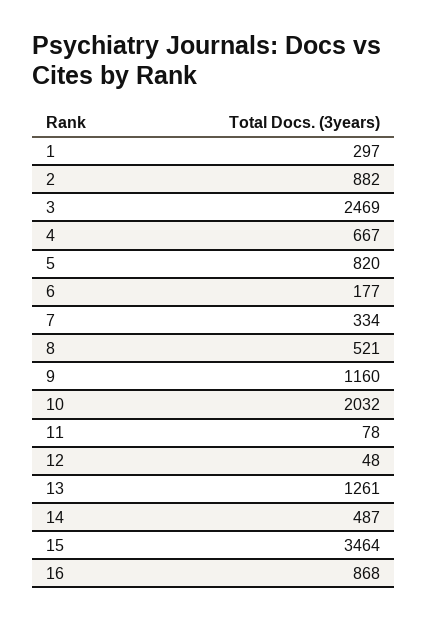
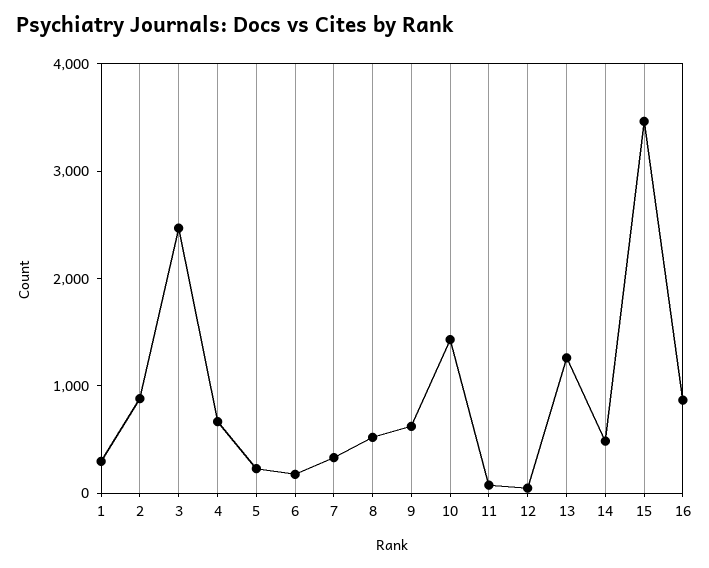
5: 820 -> 200
9: 1160 -> 600
10: 2032 -> 1400

